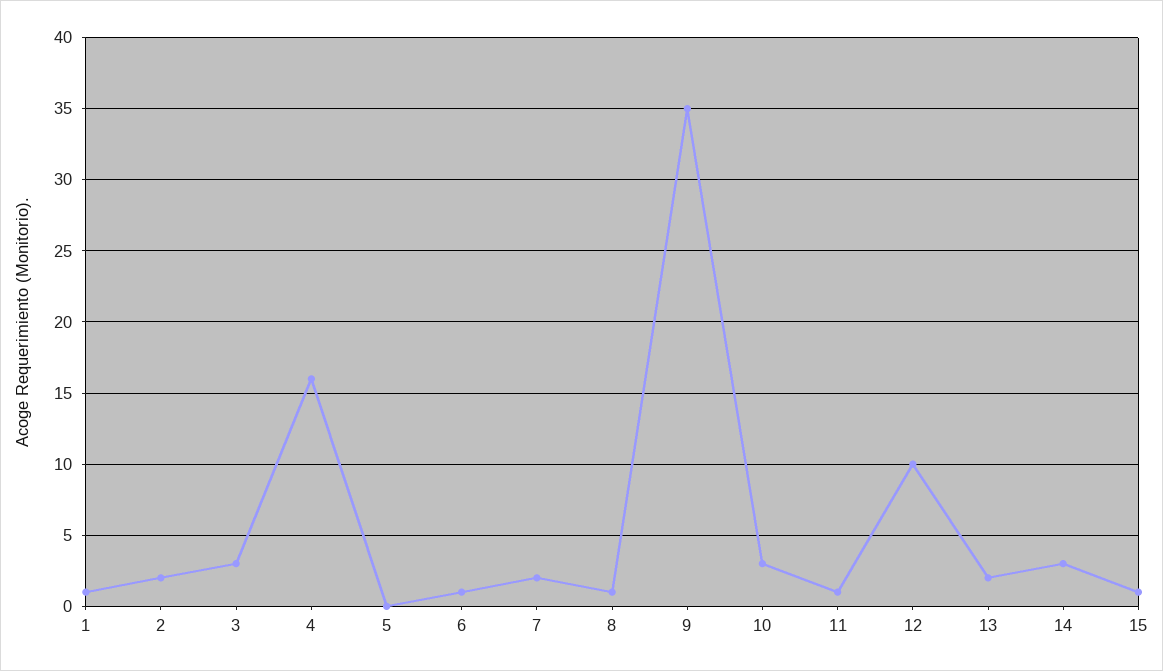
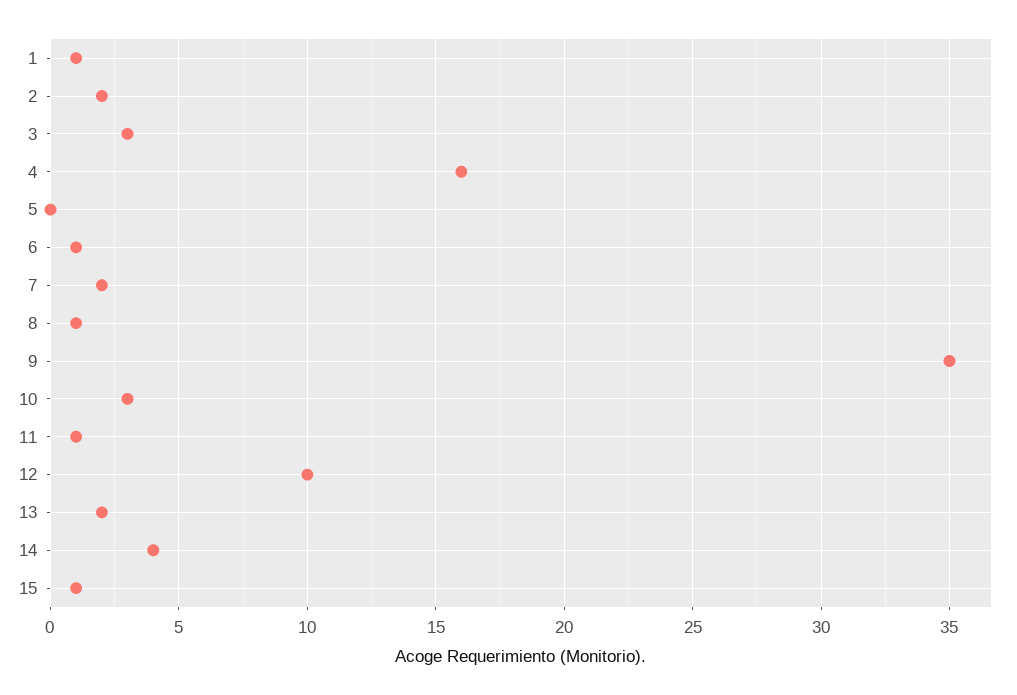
14: 3 -> 4

